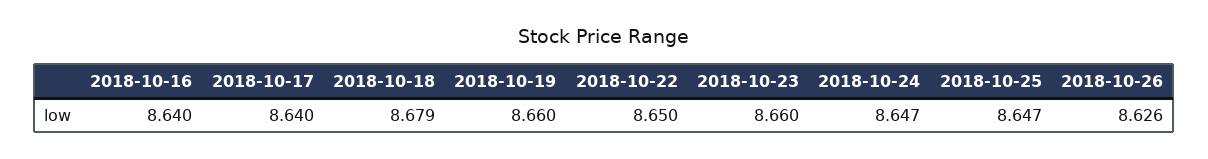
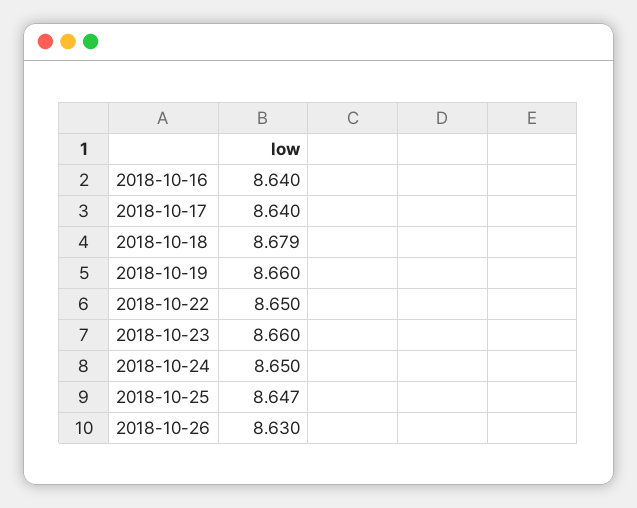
2018-10-24: 8.647 -> 8.65
2018-10-26: 8.626 -> 8.63

